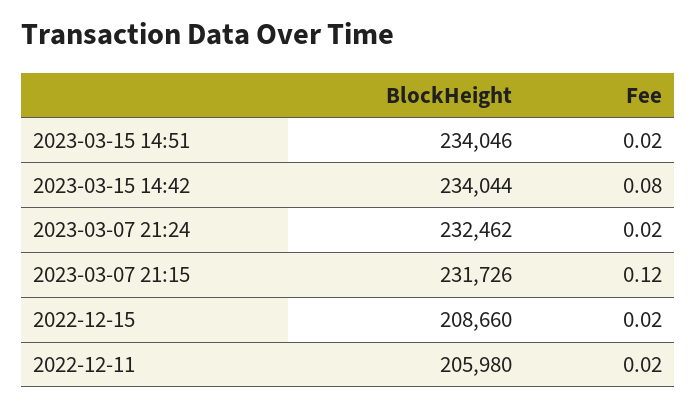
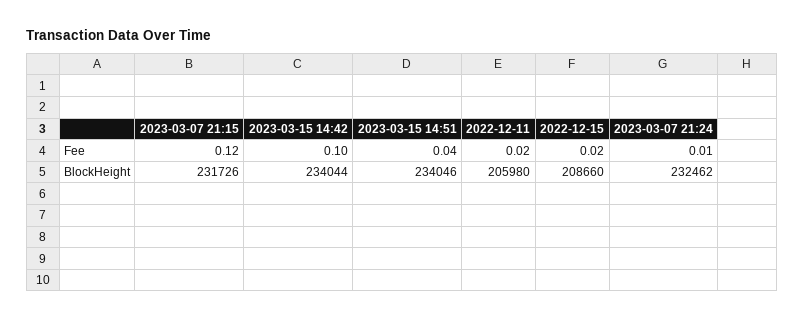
Fee, 2023-03-15 14:51: 0.02 -> 0.04
Fee, 2023-03-15 14:42: 0.08 -> 0.1
Fee, 2023-03-07 21:24: 0.02 -> 0.01

